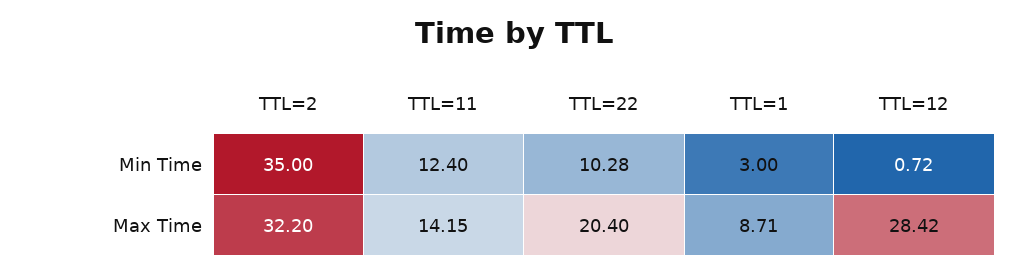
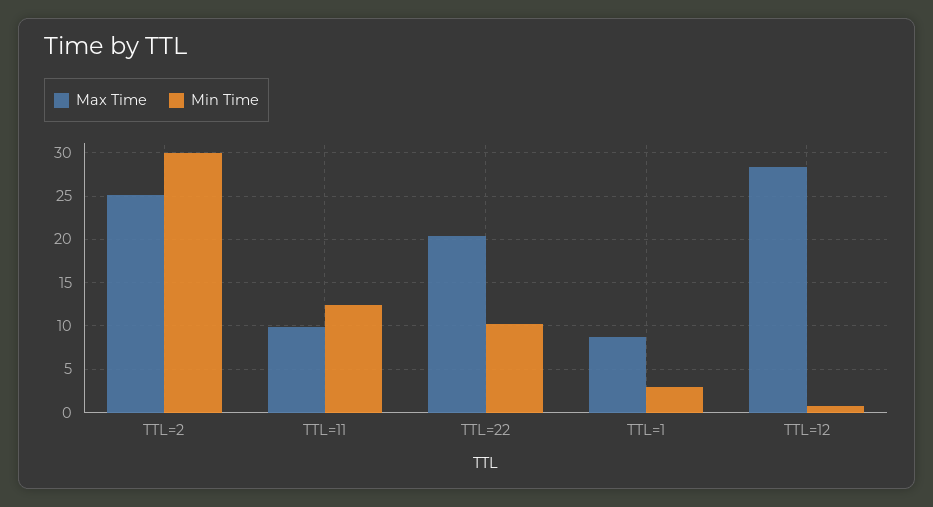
Min Time, TTL=2: 35 -> 30
Max Time, TTL=2: 32.2 -> 25
Max Time, TTL=11: 14.15 -> 10

